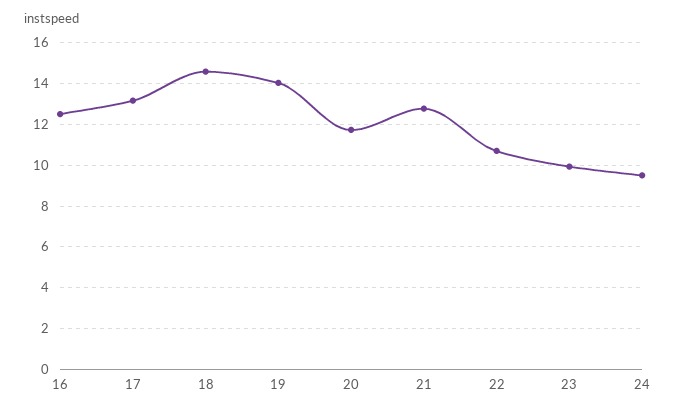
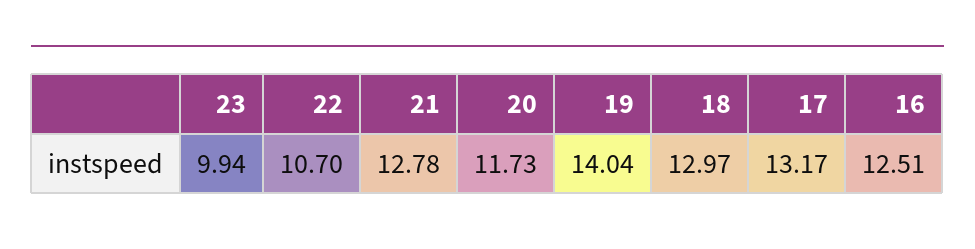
18: 14.5 -> 12.97
24: 9.5 -> none

